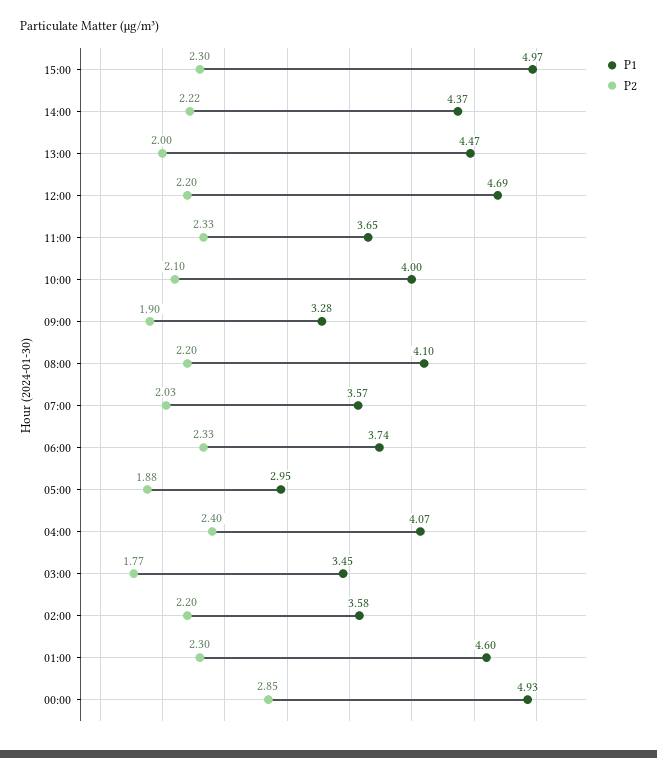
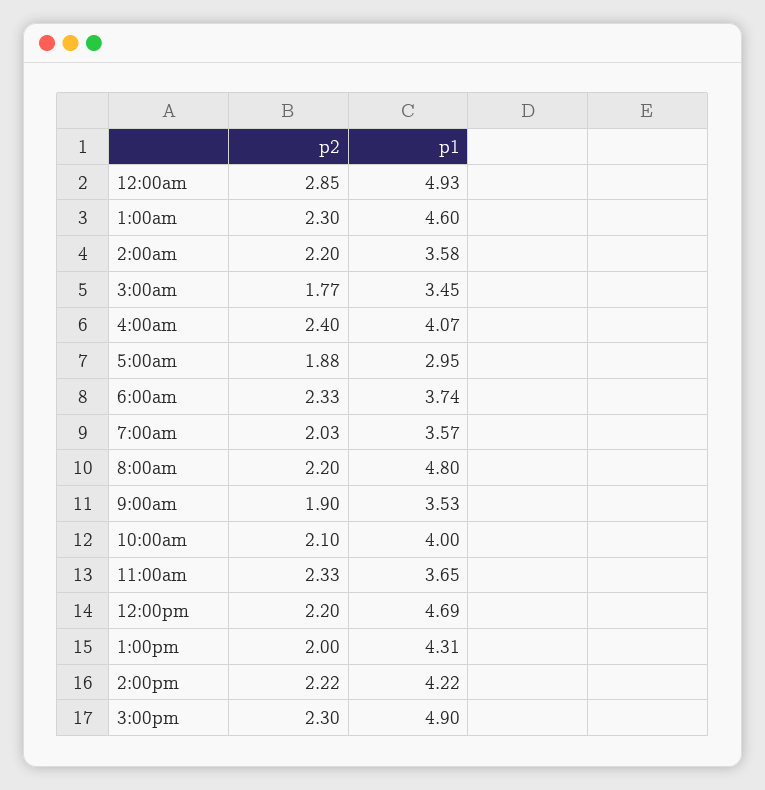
P1, 15:00: 4.97 -> 4.9
P1, 14:00: 4.37 -> 4.22
P1, 13:00: 4.47 -> 4.31
P1, 09:00: 3.28 -> 3.53
P1, 08:00: 4.1 -> 4.8

